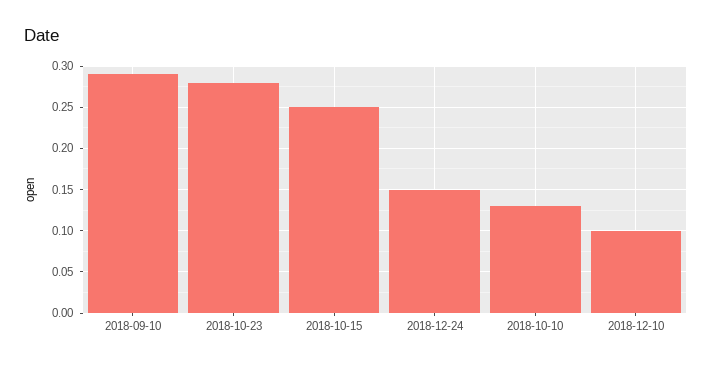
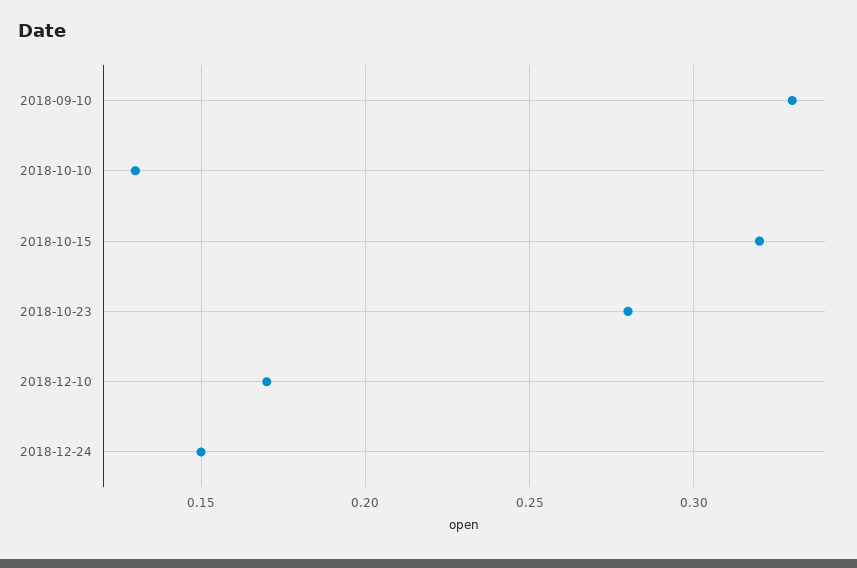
2018-09-10: 0.29 -> 0.33
2018-10-15: 0.25 -> 0.32
2018-12-10: 0.1 -> 0.17

